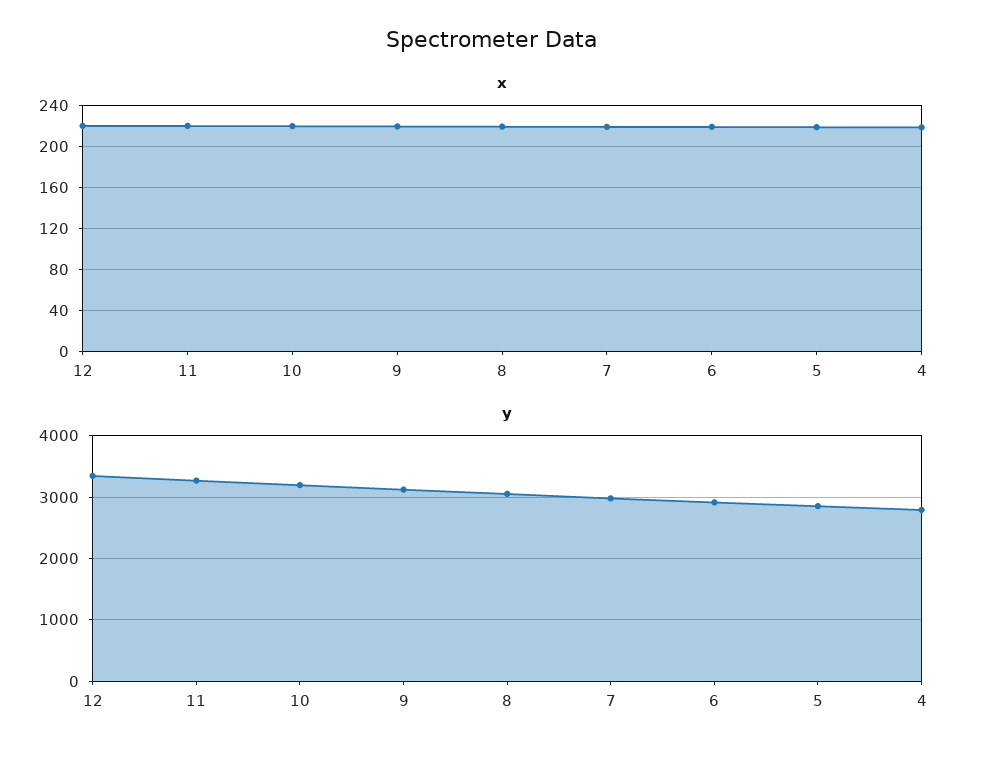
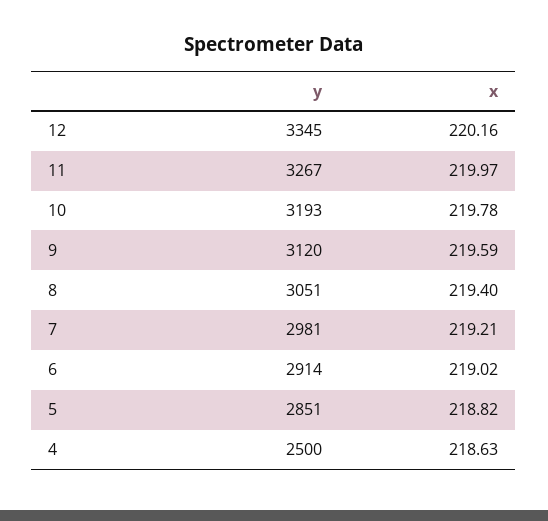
y, 4: 2800 -> 2500

